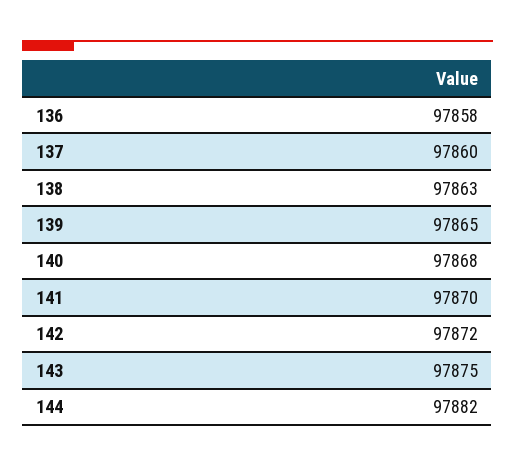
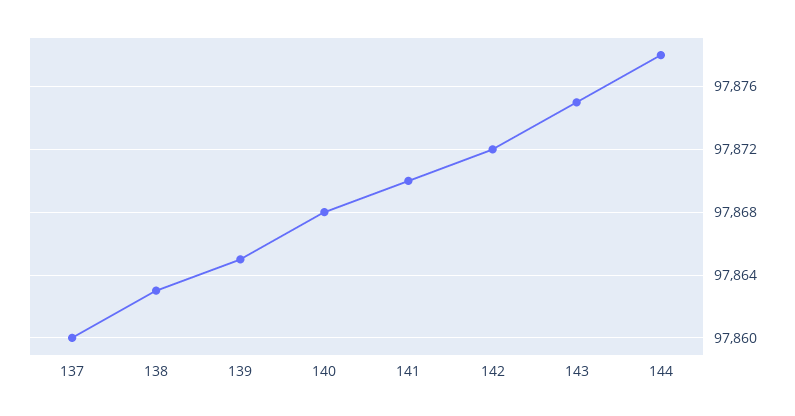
136: 97858 -> none
144: 97882 -> 97878

